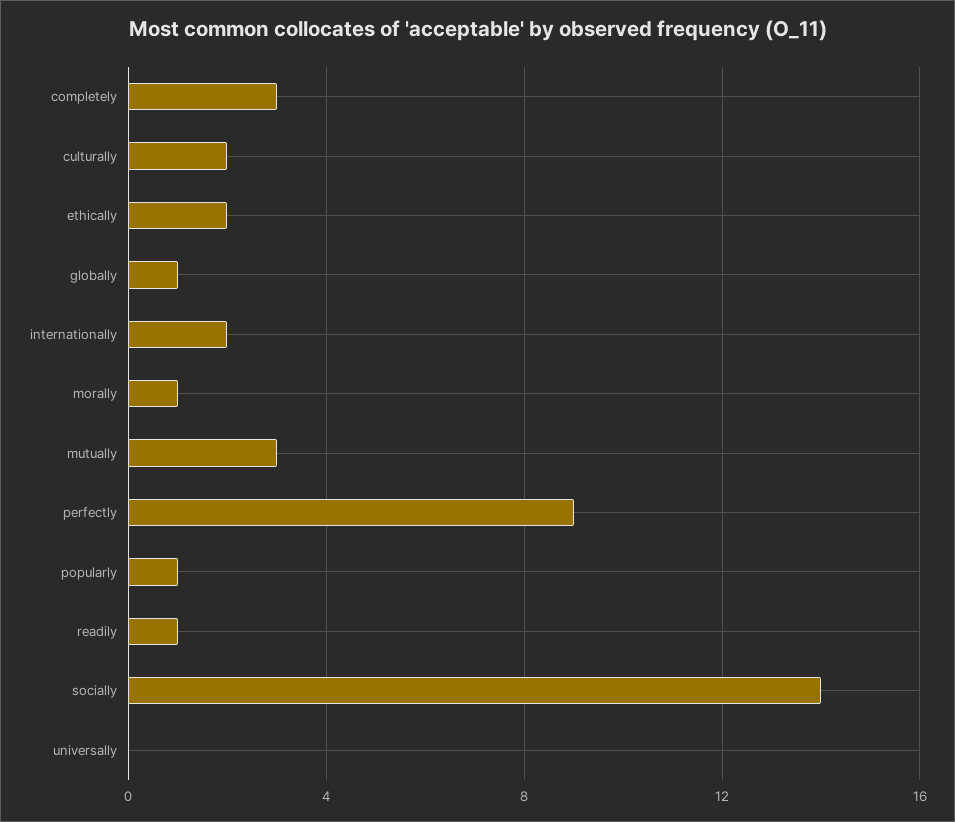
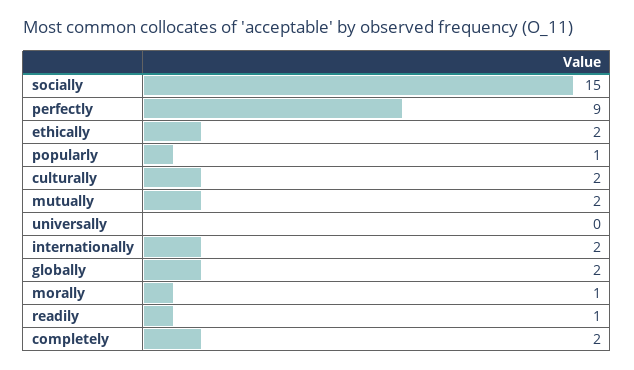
completely: 3 -> 2
globally: 1 -> 2
mutually: 3 -> 2
socially: 14 -> 15

